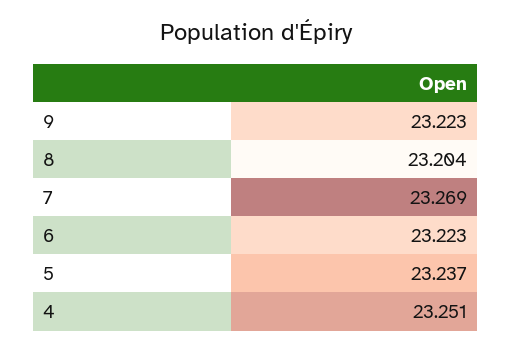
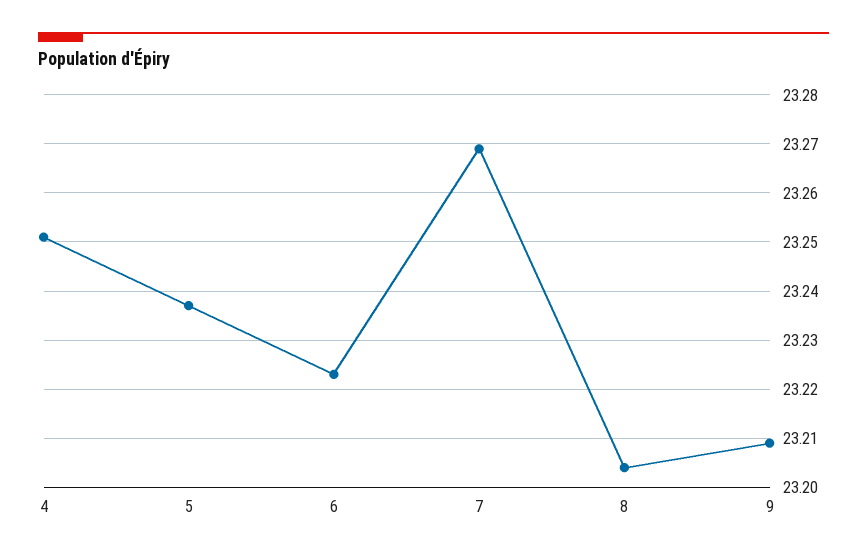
9: 23.223 -> 23.21

